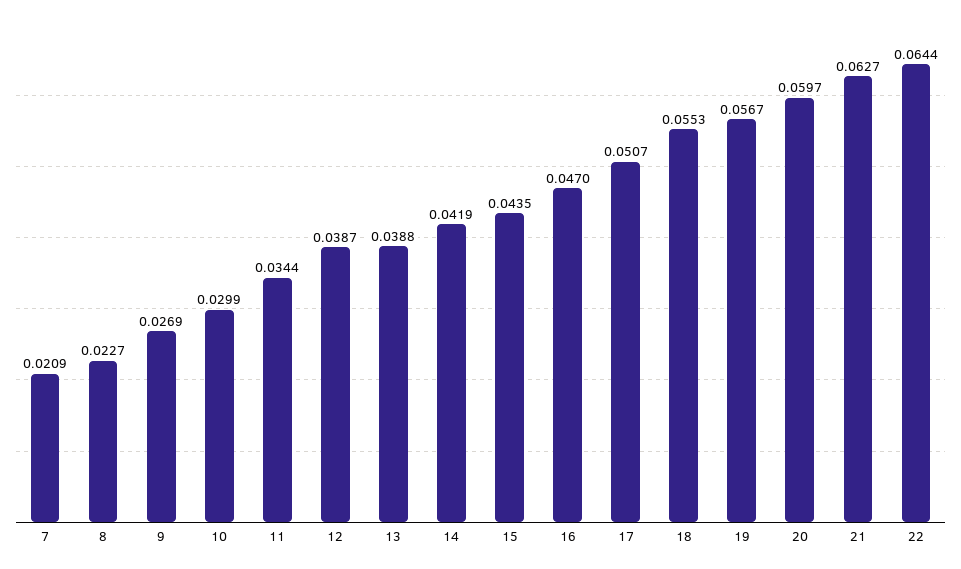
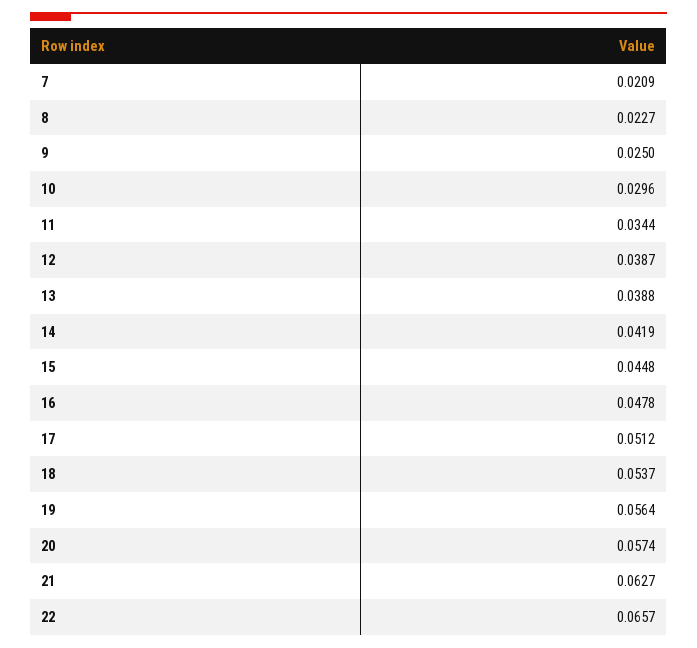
9: 0.0269 -> 0.025
10: 0.0299 -> 0.0296
15: 0.0435 -> 0.0448
16: 0.047 -> 0.0478
17: 0.0507 -> 0.0512
18: 0.0553 -> 0.0537
19: 0.0567 -> 0.0564
20: 0.0597 -> 0.0574
22: 0.0644 -> 0.0657

